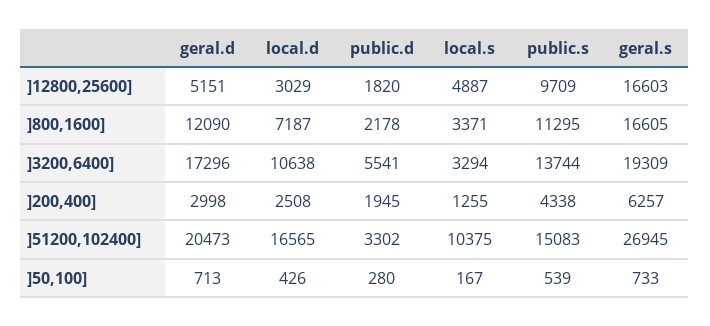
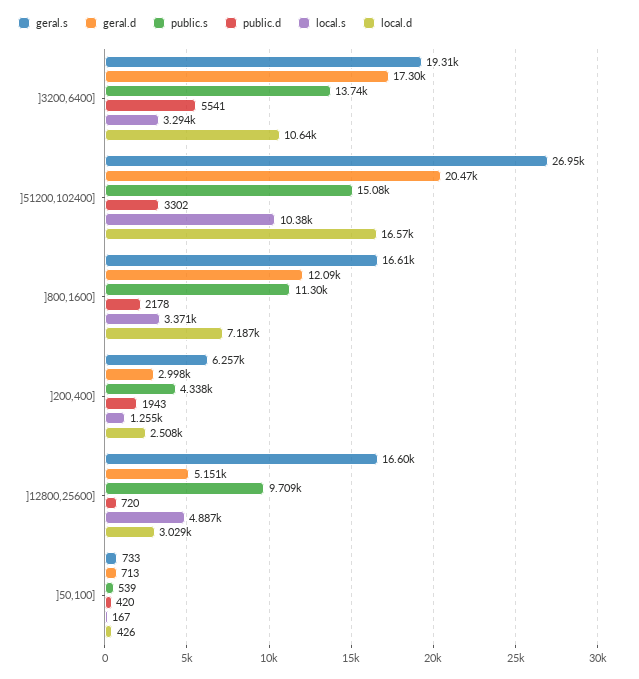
public.d, ]12800,25600]: 1820 -> 720
public.d, ]200,400]: 1945 -> 1943
public.d, ]50,100]: 280 -> 420

